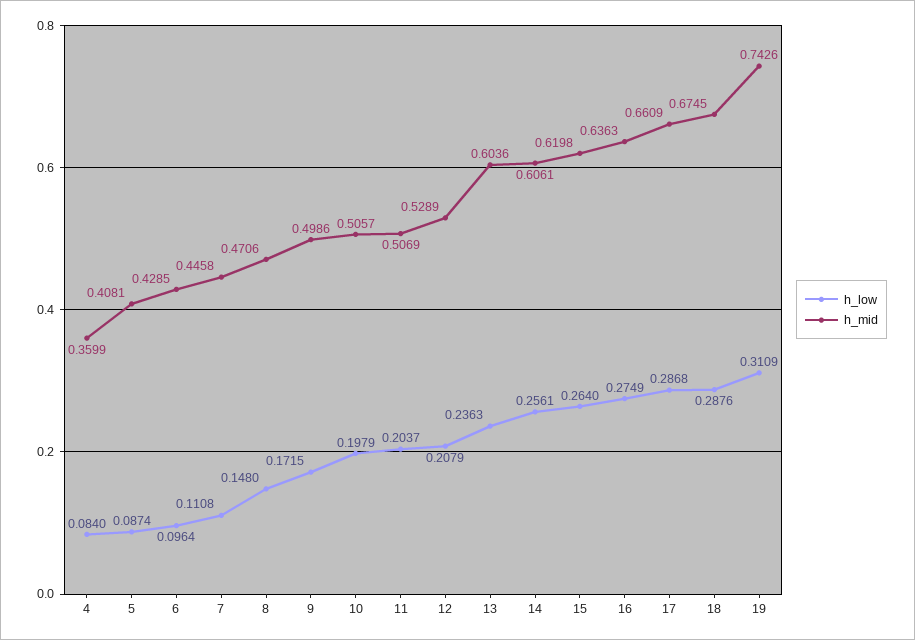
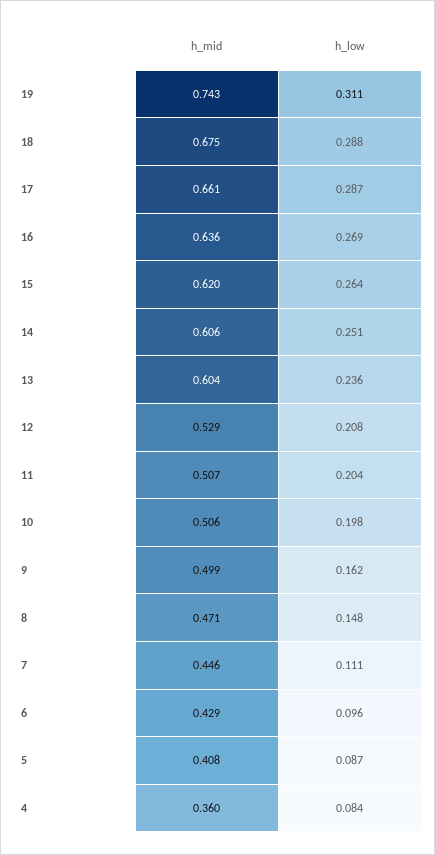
h_low, 9: 0.1715 -> 0.162
h_low, 14: 0.2561 -> 0.251
h_low, 16: 0.2749 -> 0.269

